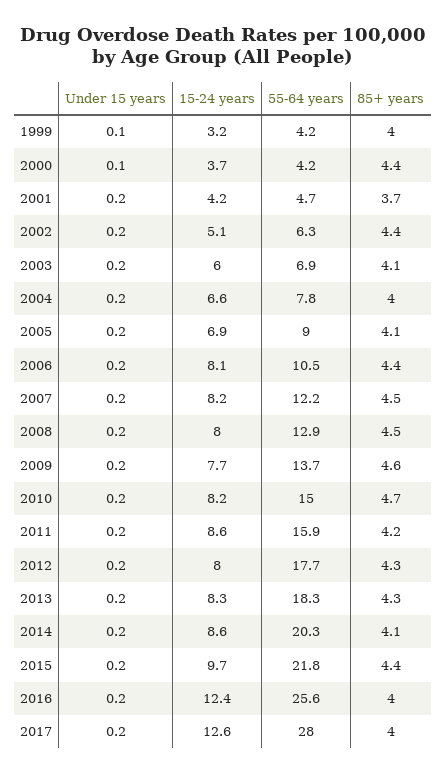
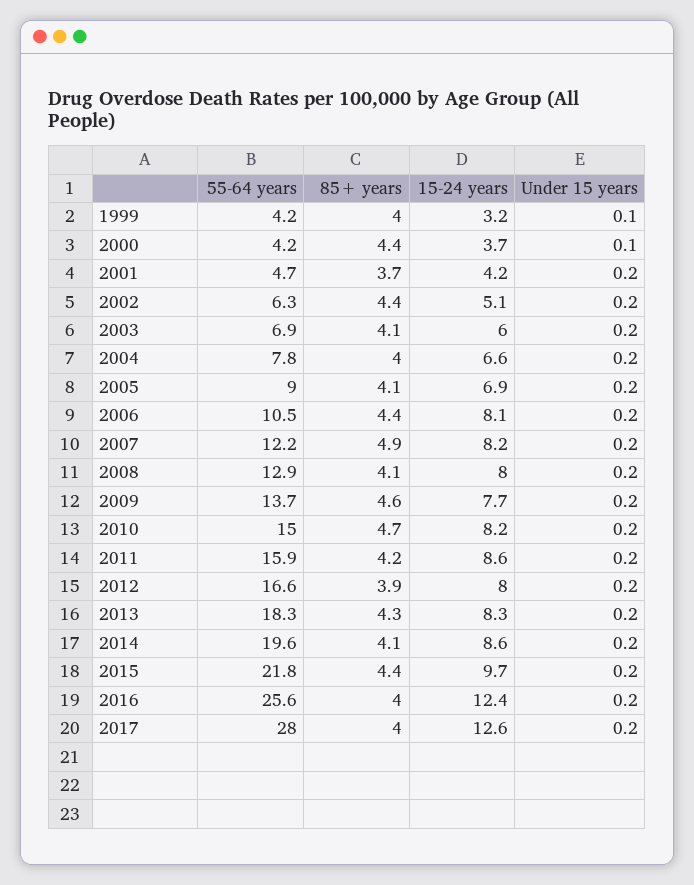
85+ years, 2007: 4.5 -> 4.9
85+ years, 2008: 4.5 -> 4.1
55-64 years, 2012: 17.7 -> 16.6
85+ years, 2012: 4.3 -> 3.9
55-64 years, 2014: 20.3 -> 19.6

